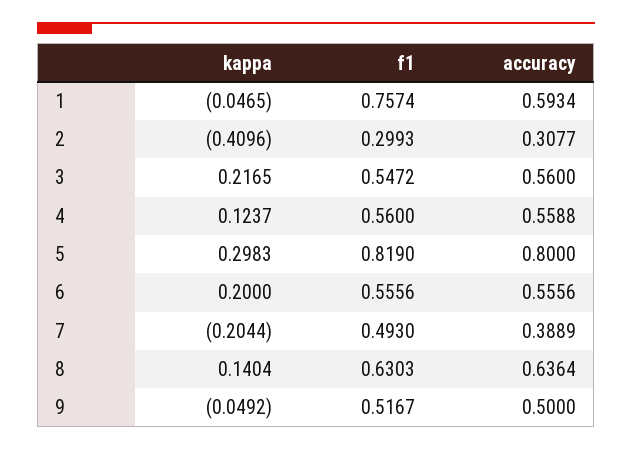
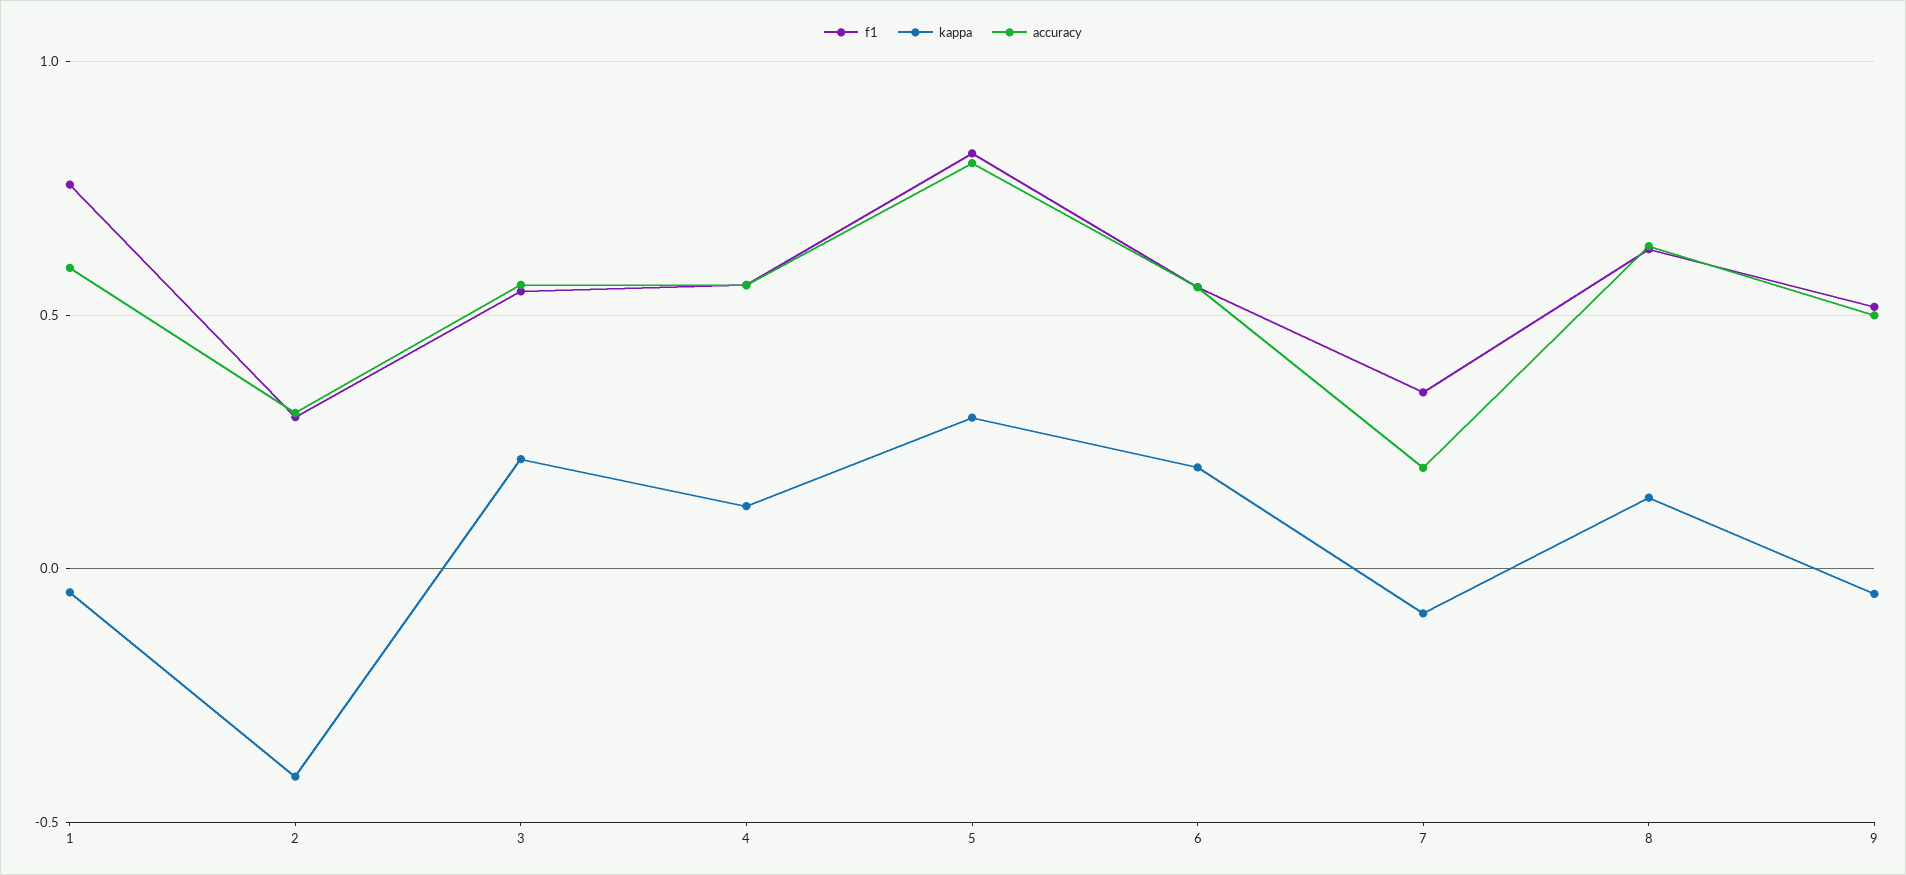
kappa, 7: -0.2044 -> -0.1
f1, 7: 0.493 -> 0.35
accuracy, 7: 0.3889 -> 0.2

